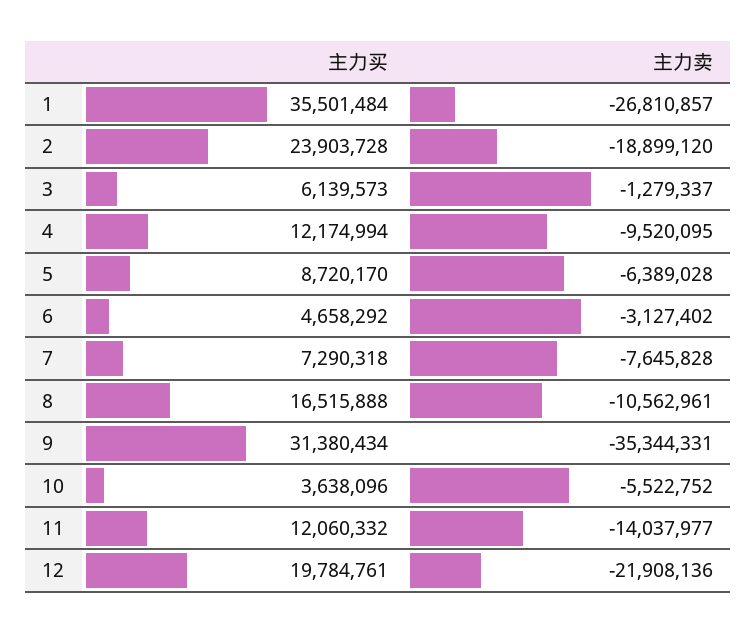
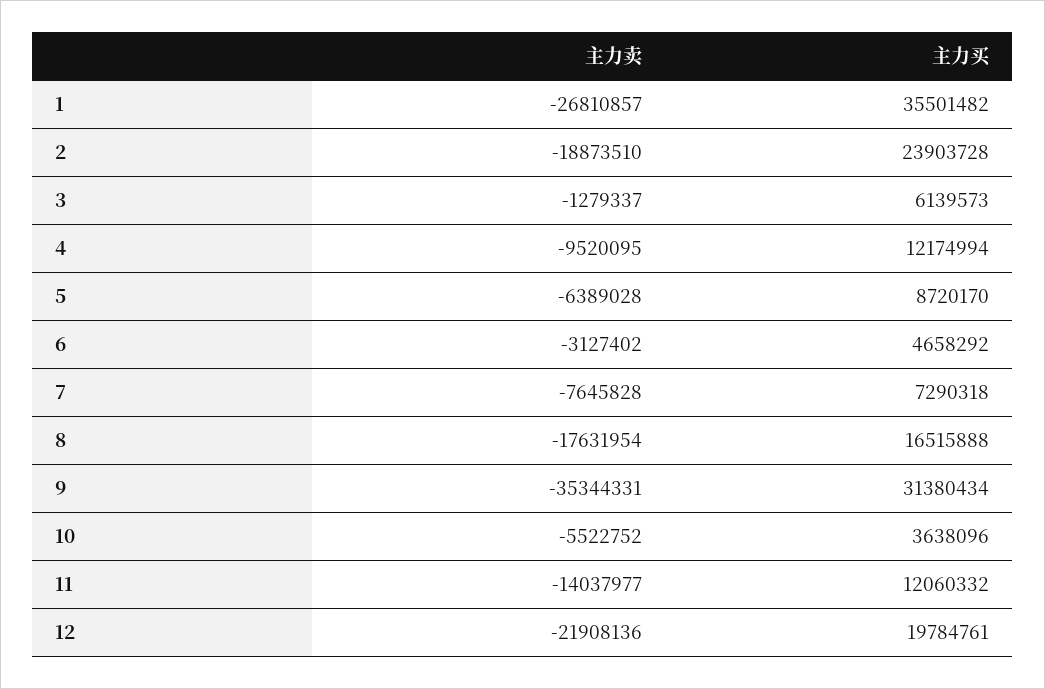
主力买, 1: 35501484 -> 35501482
主力卖, 2: -18899120 -> -18873510
主力卖, 8: -10562961 -> -17631954

